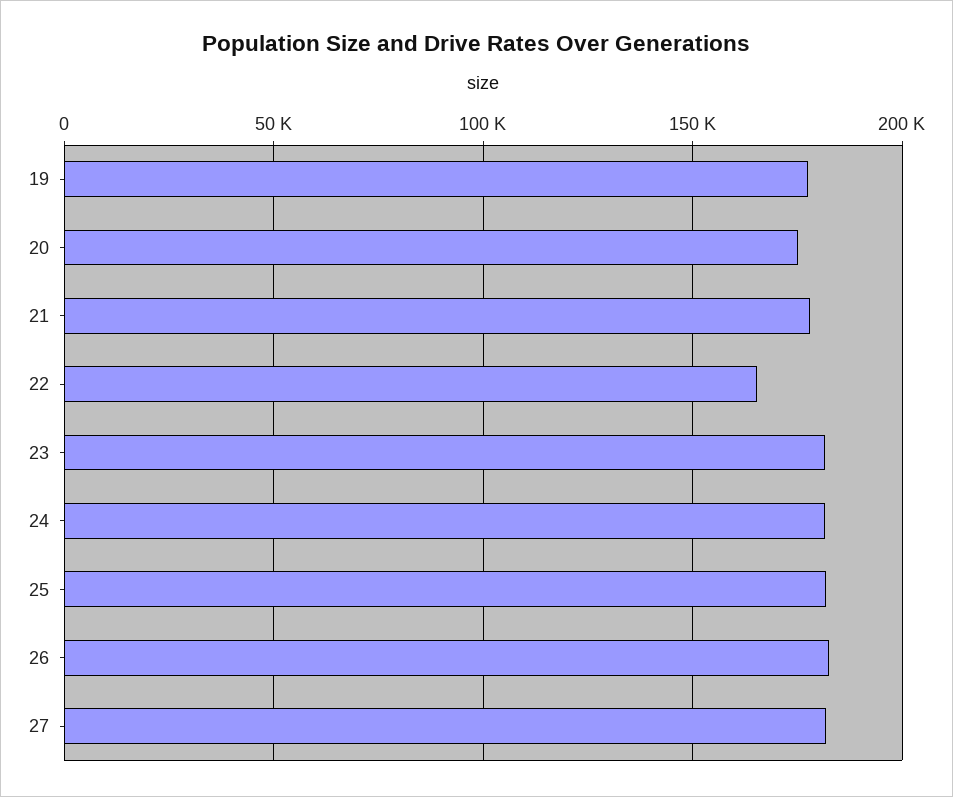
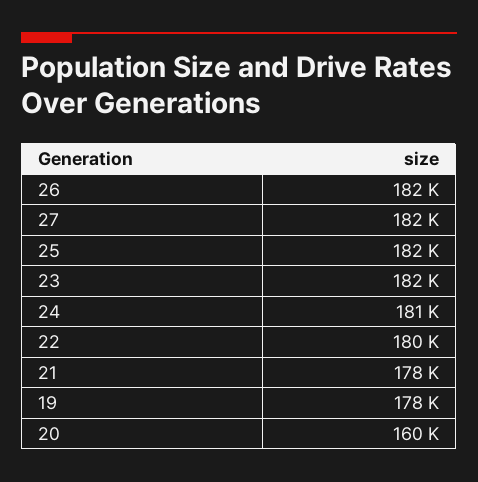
20: 175000 -> 160000
22: 165000 -> 180000

